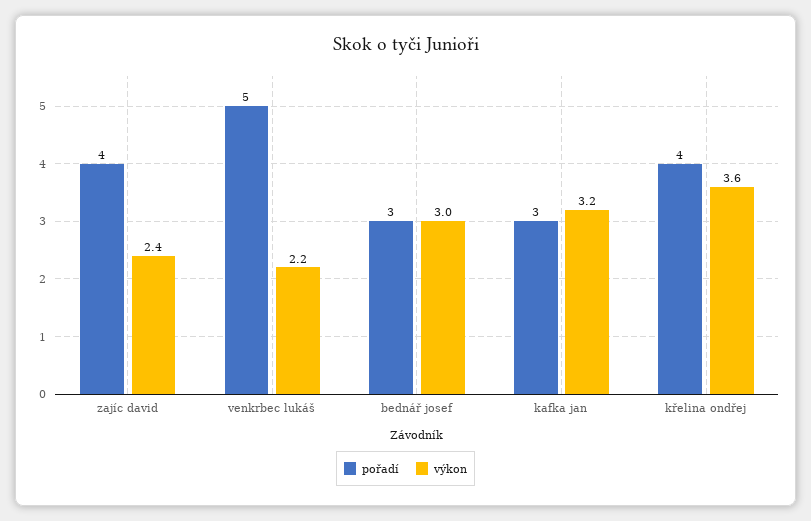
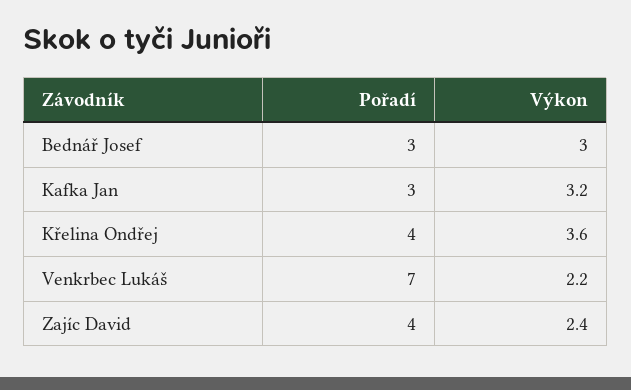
pořadí, venkrbec lukáš: 5 -> 7

